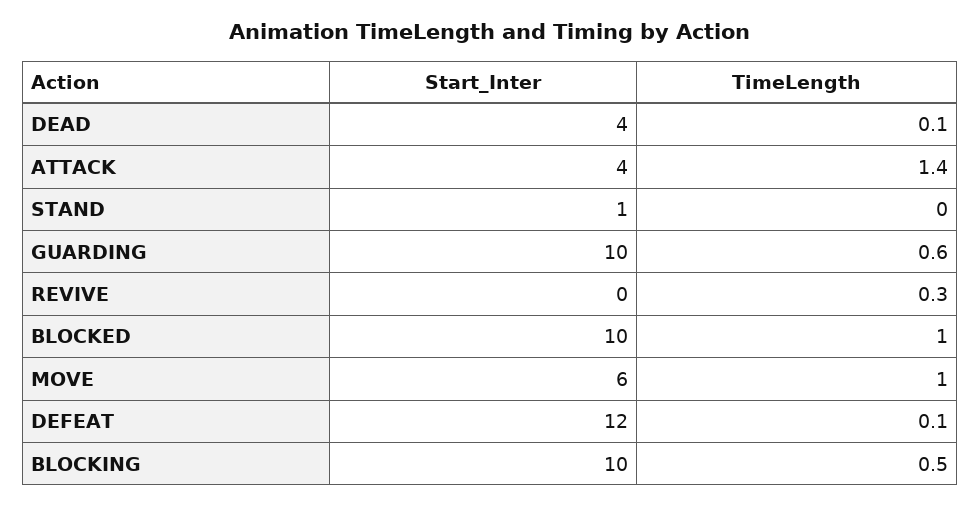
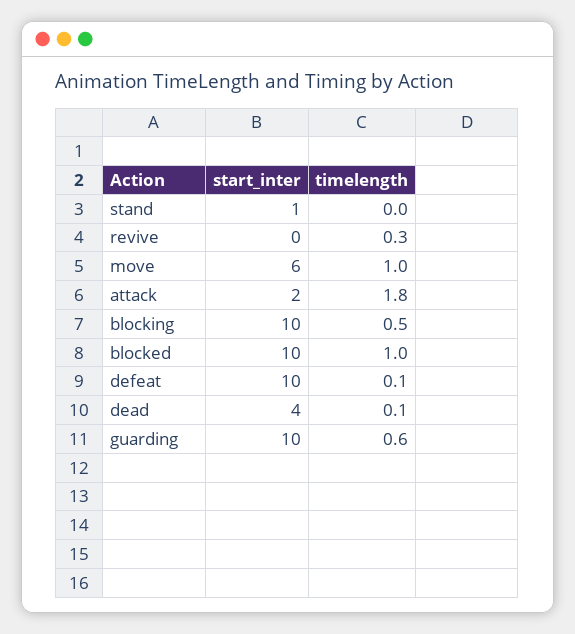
Start_Inter, ATTACK: 4 -> 2
TimeLength, ATTACK: 1.4 -> 1.8
Start_Inter, DEFEAT: 12 -> 10

